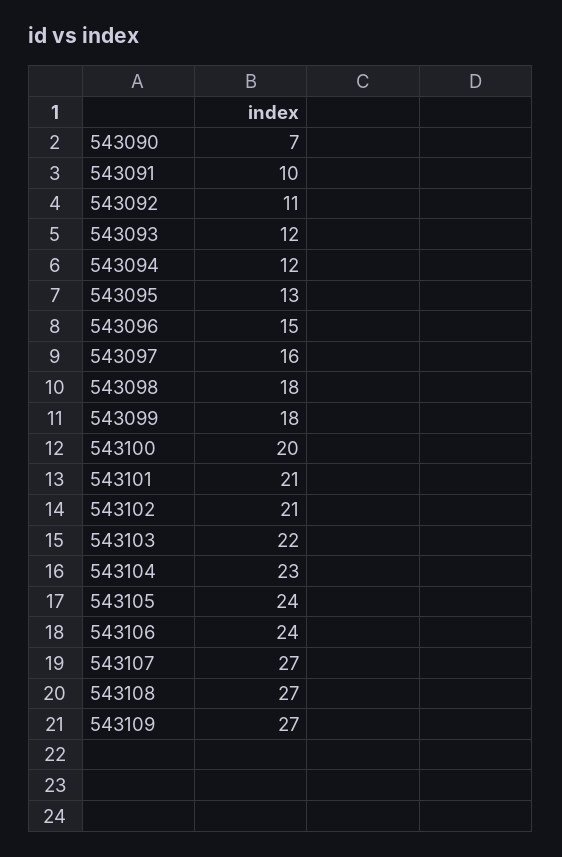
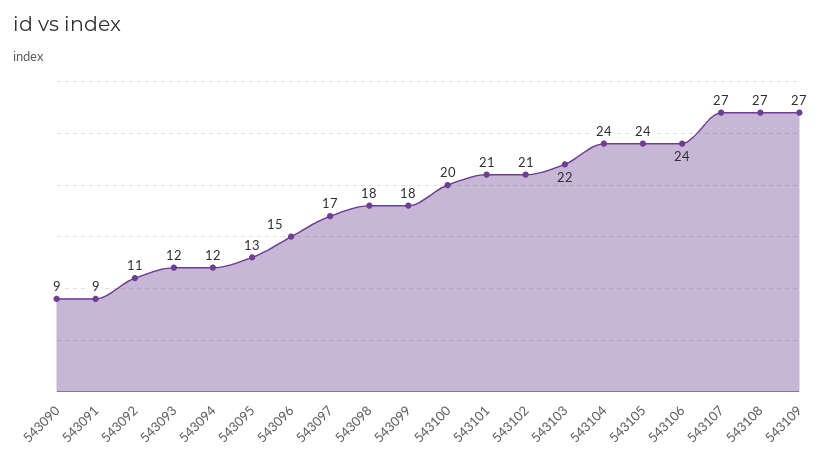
543090: 7 -> 9
543091: 10 -> 9
543097: 16 -> 17
543104: 23 -> 24

